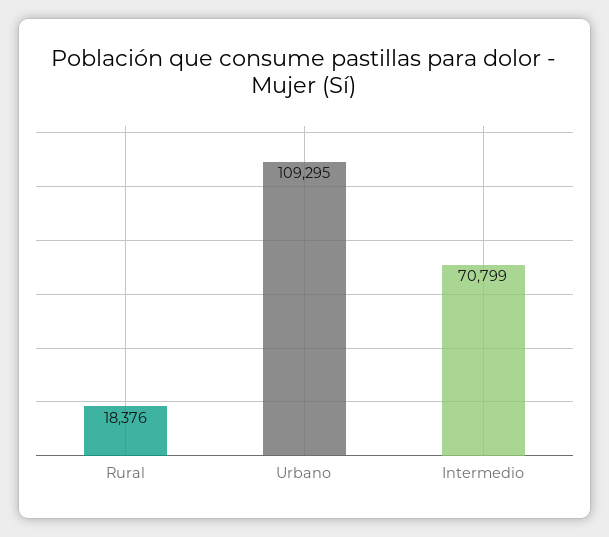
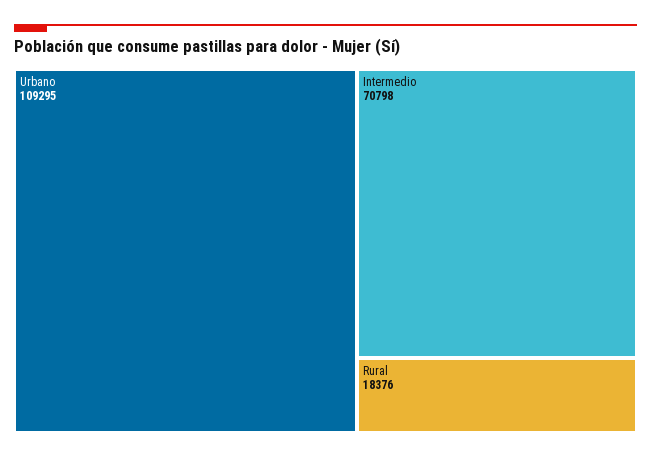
Intermedio: 70799 -> 70798

